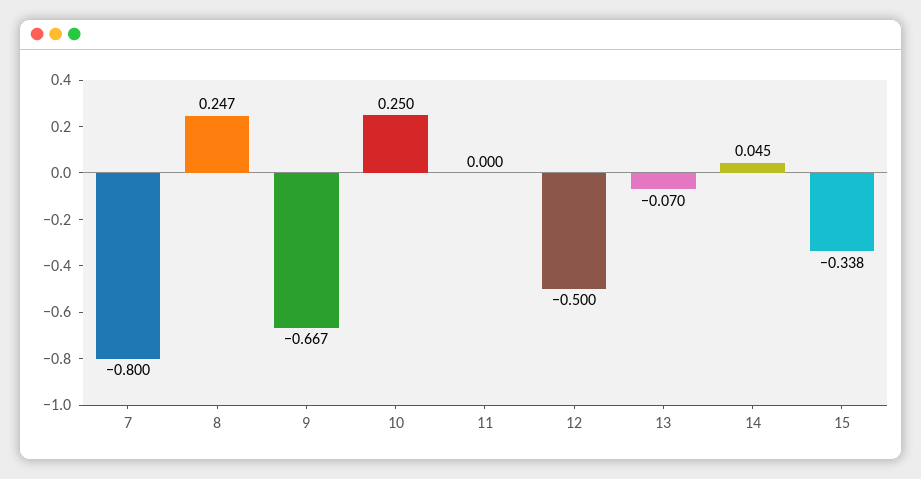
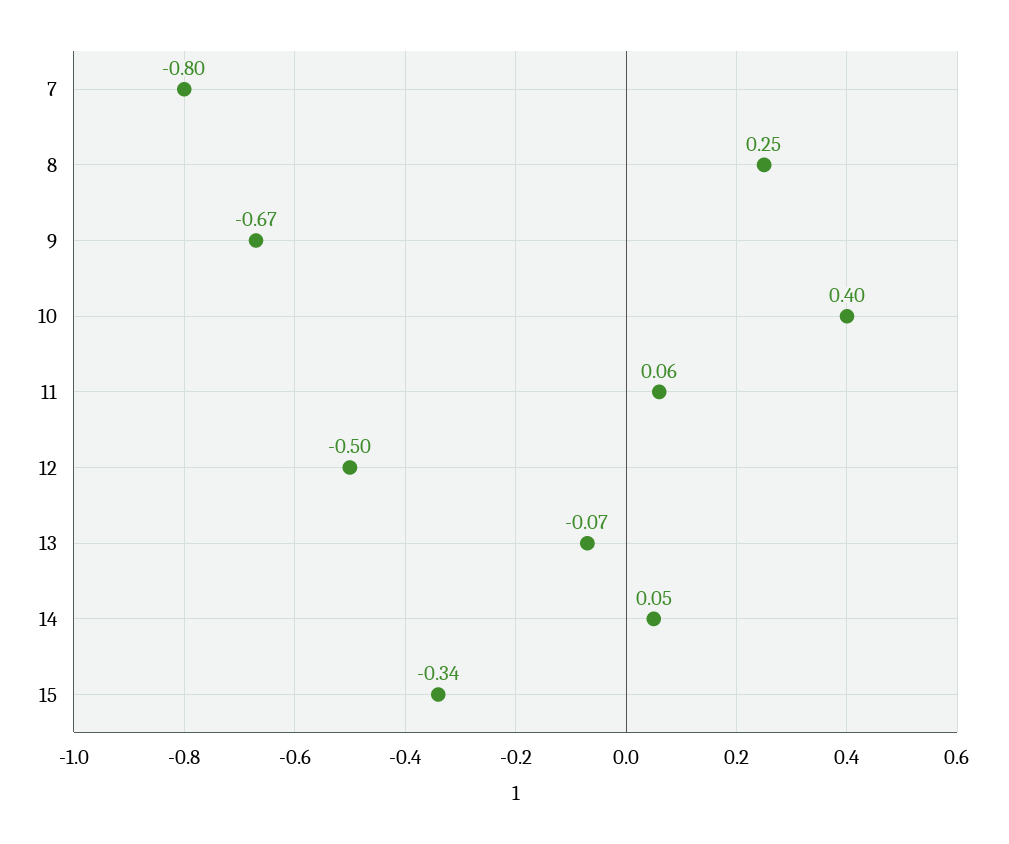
10: 0.25 -> 0.4
11: 0 -> 0.06

